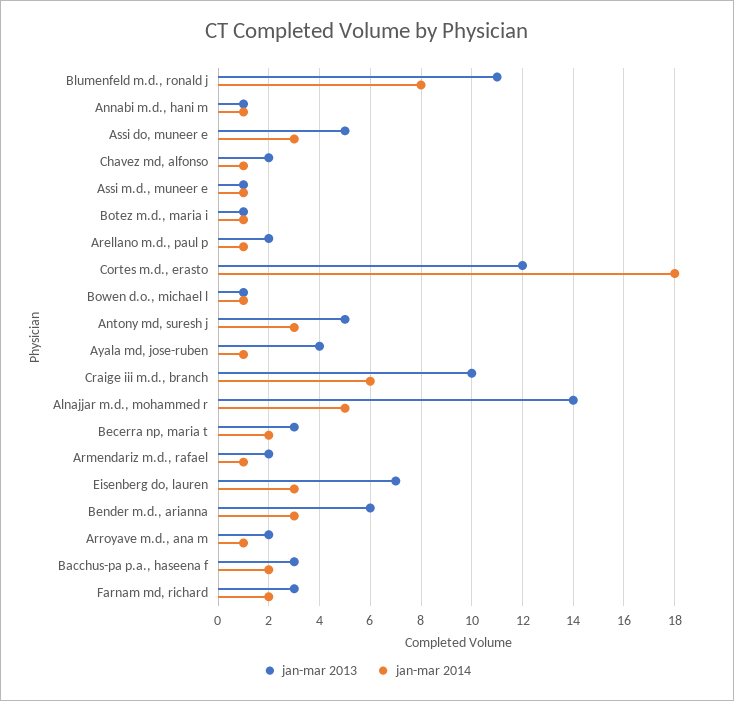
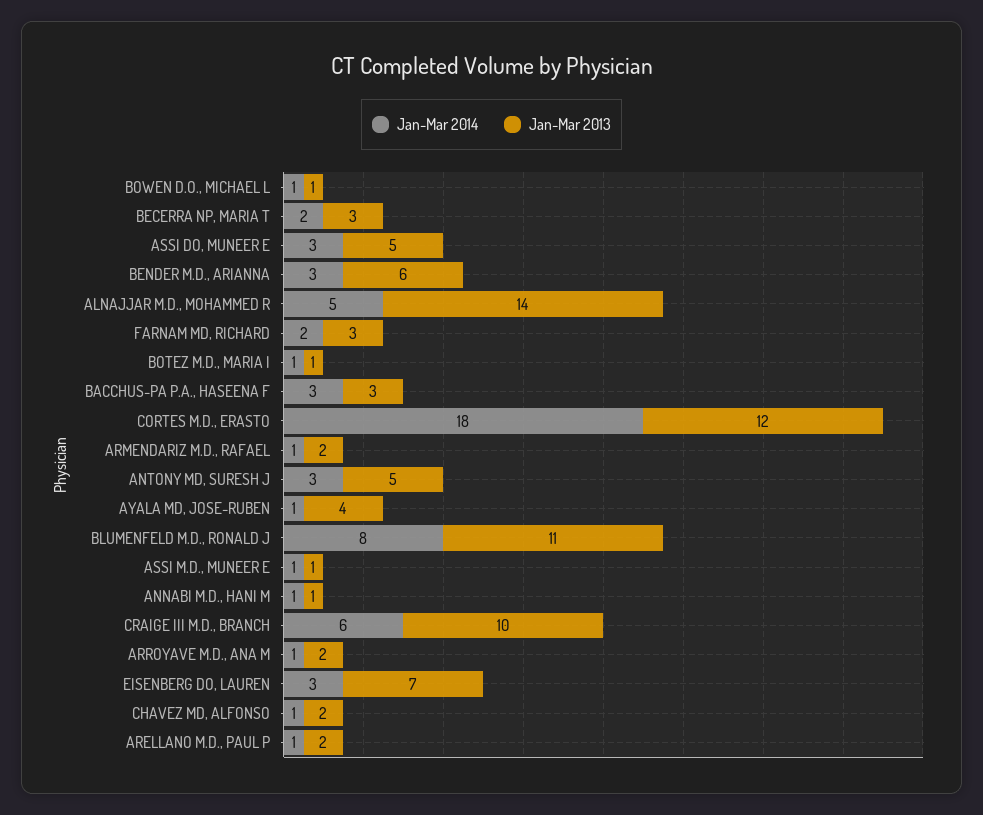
jan-mar 2014, Bacchus-pa p.a., haseena f: 2 -> 3

